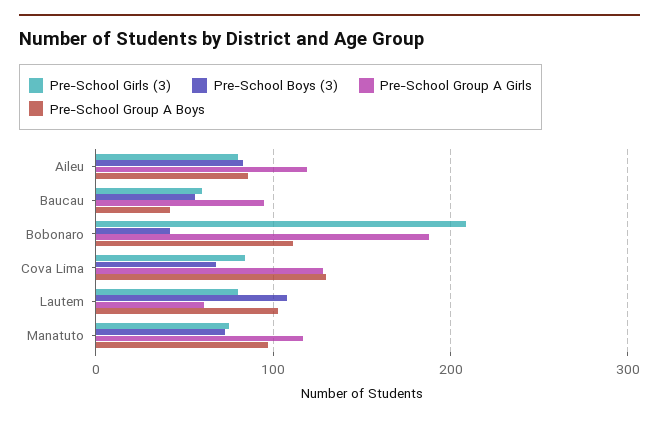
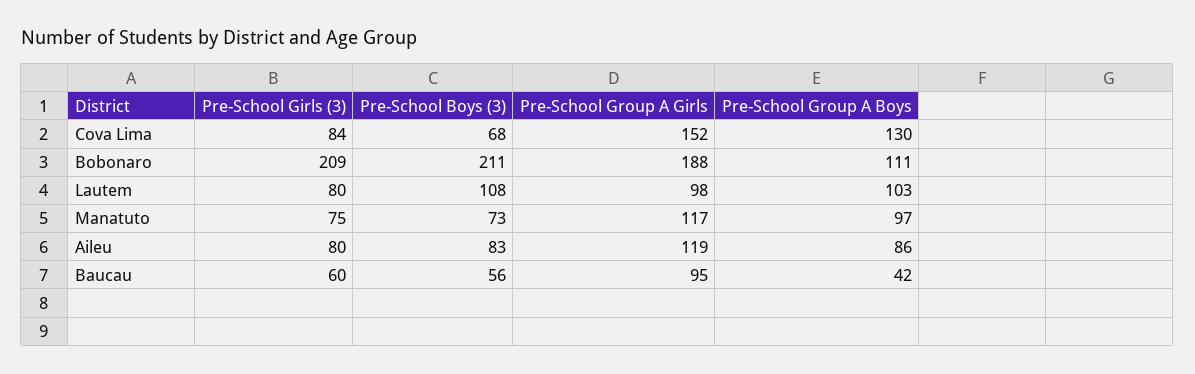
Pre-School Boys (3), Bobonaro: 40 -> 211
Pre-School Group A Girls, Cova Lima: 130 -> 152
Pre-School Group A Girls, Lautem: 60 -> 98

